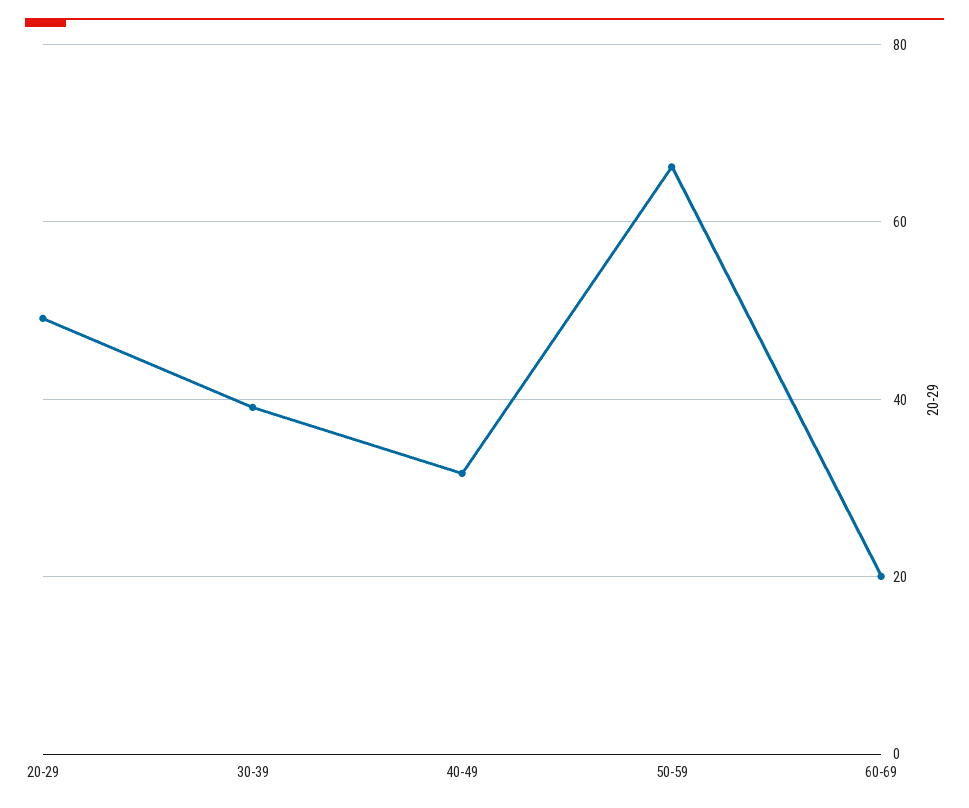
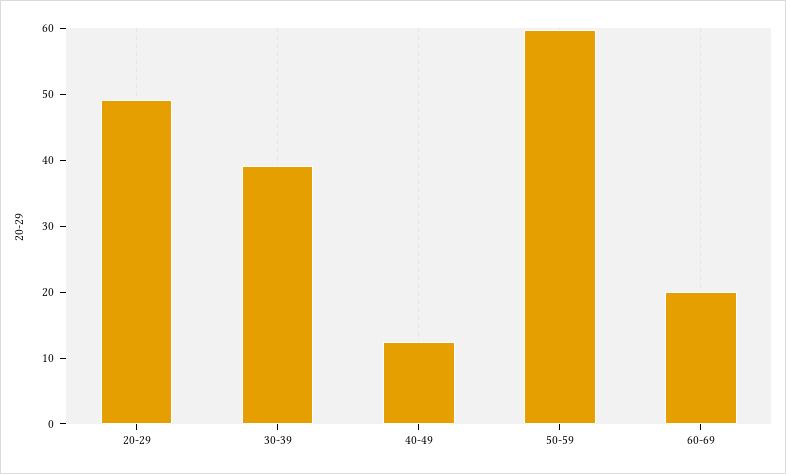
40-49: 32 -> 12
50-59: 66 -> 60

